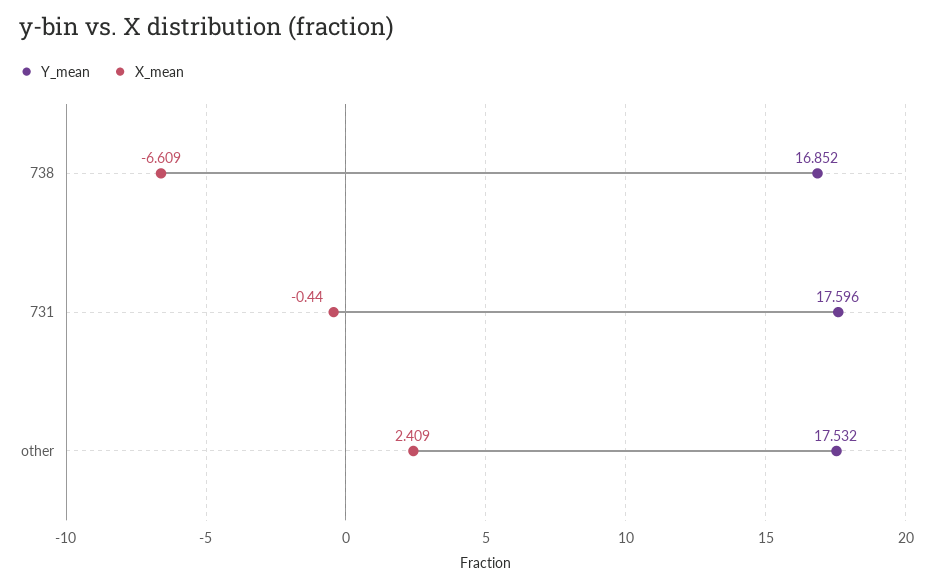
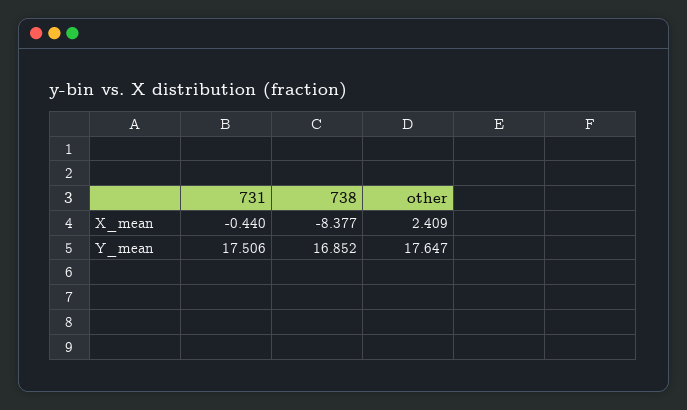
X_mean, 738: -6.609 -> -8.377
Y_mean, 731: 17.596 -> 17.506
Y_mean, other: 17.532 -> 17.647

